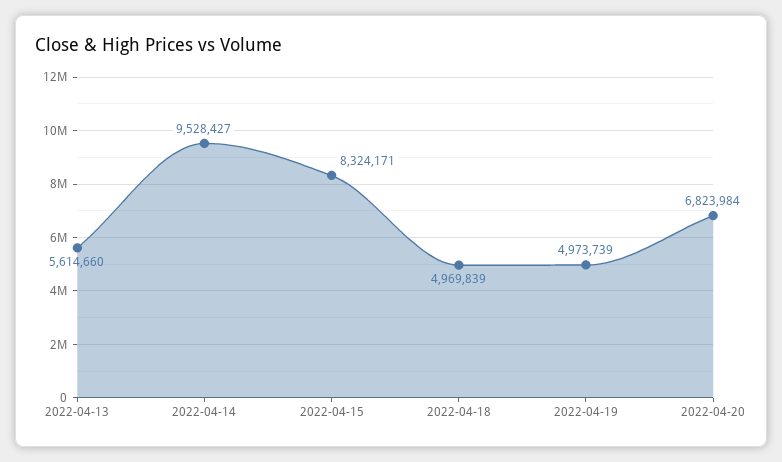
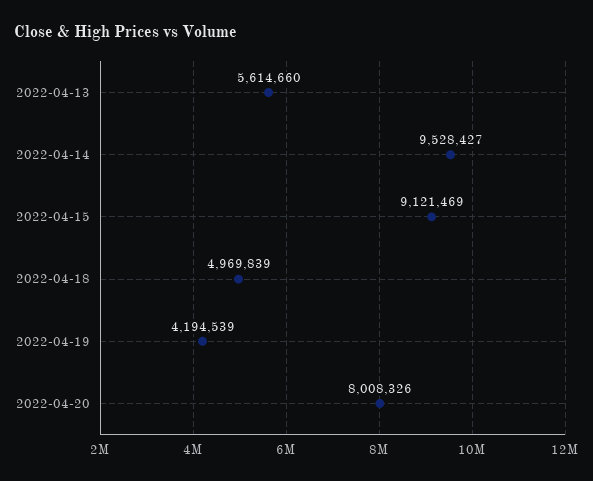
2022-04-15: 8324171 -> 9121469
2022-04-19: 4973739 -> 4194539
2022-04-20: 6823984 -> 8008326

